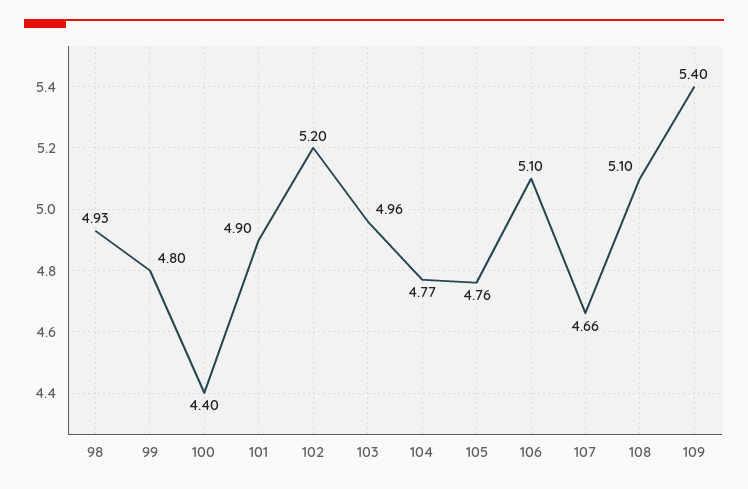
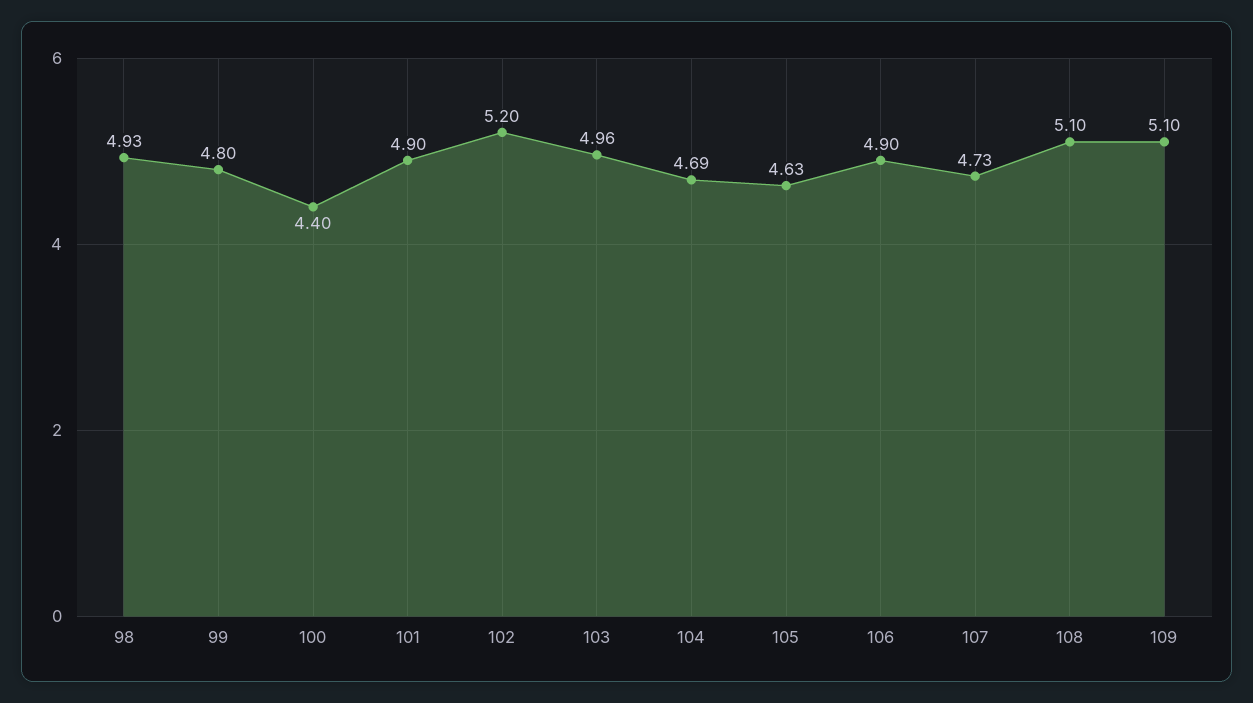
104: 4.77 -> 4.69
105: 4.76 -> 4.63
106: 5.1 -> 4.9
107: 4.66 -> 4.73
109: 5.4 -> 5.1

